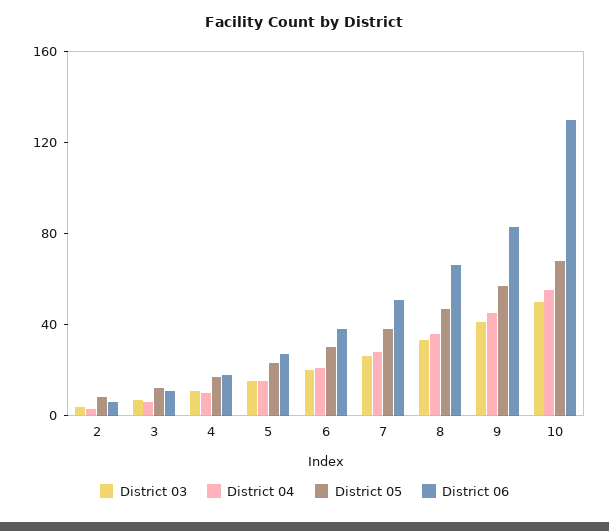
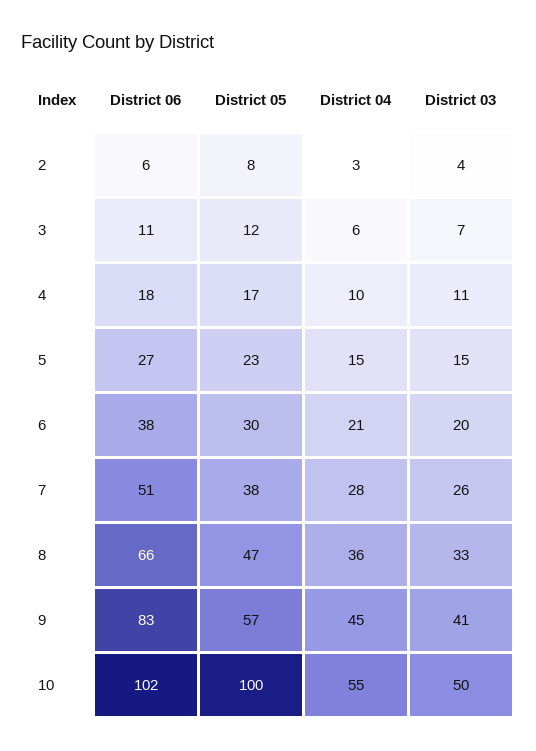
District 05, 10: 70 -> 100
District 06, 10: 130 -> 102

